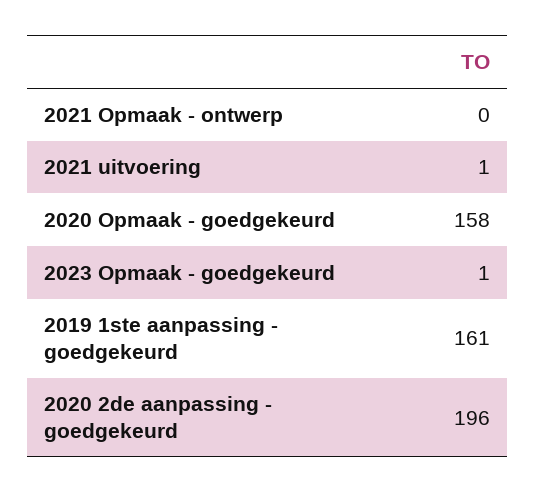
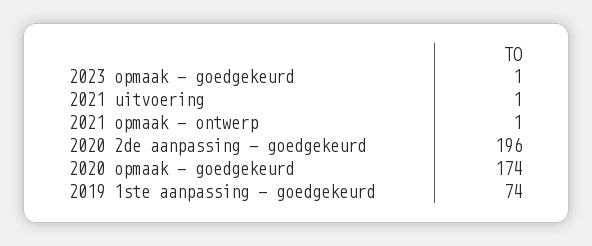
2021 Opmaak - ontwerp: 0 -> 1
2020 Opmaak - goedgekeurd: 158 -> 174
2019 1ste aanpassing - goedgekeurd: 161 -> 74

